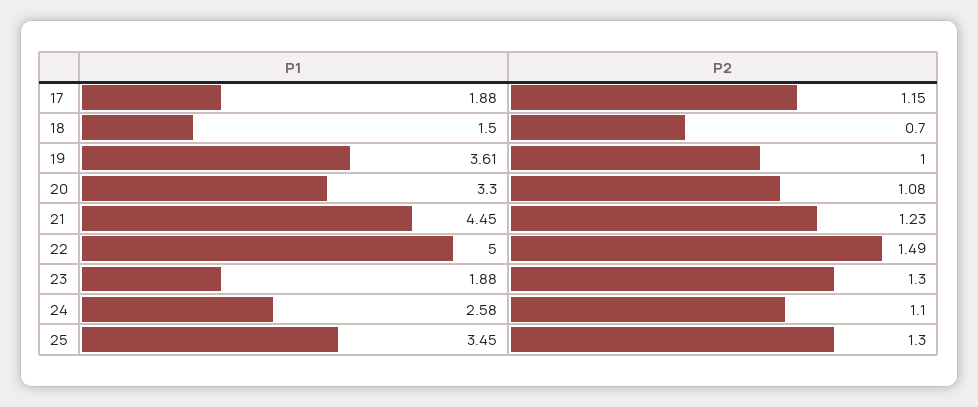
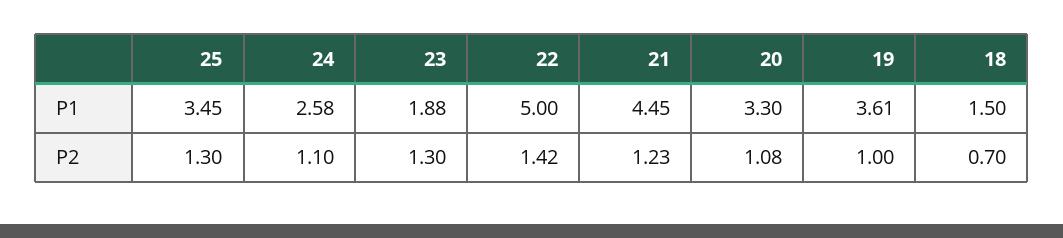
P1, 17: 1.88 -> none
P2, 17: 1.15 -> none
P2, 22: 1.49 -> 1.42

